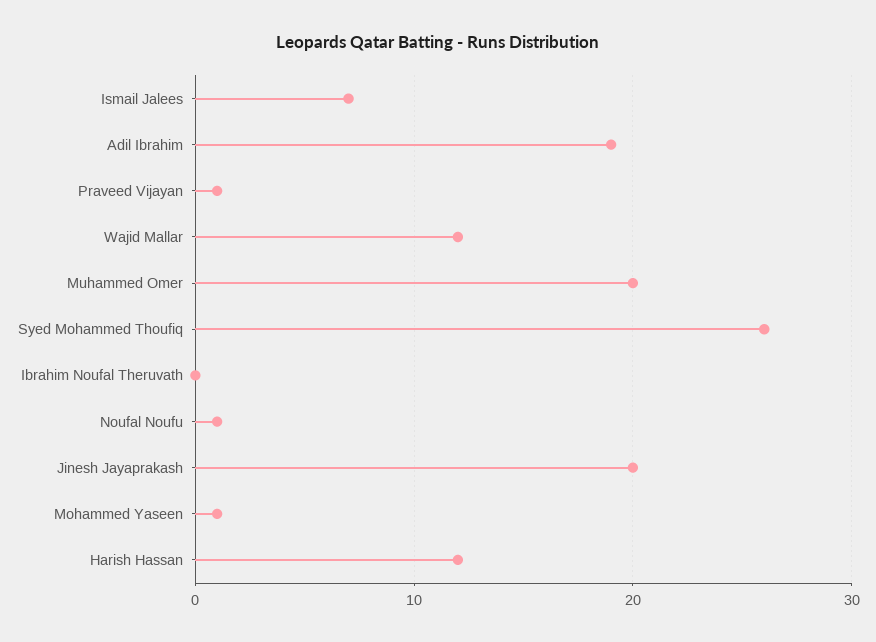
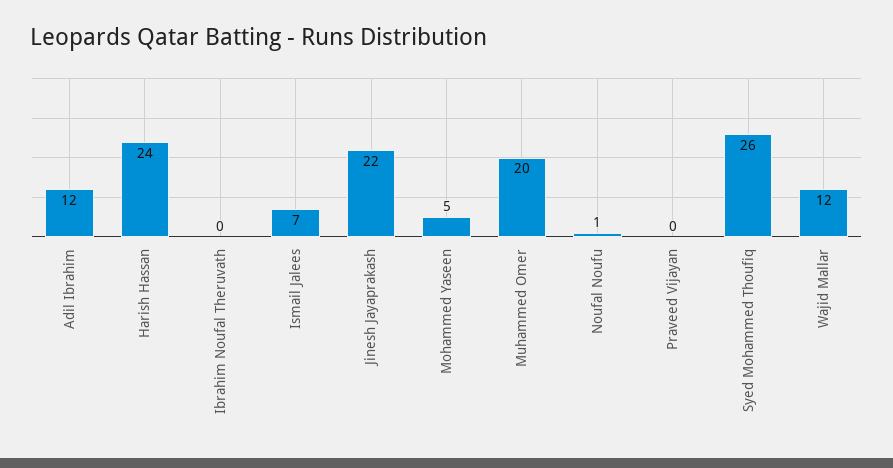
Adil Ibrahim: 19 -> 12
Praveed Vijayan: 1 -> 0
Jinesh Jayaprakash: 20 -> 22
Mohammed Yaseen: 1 -> 5
Harish Hassan: 12 -> 24

